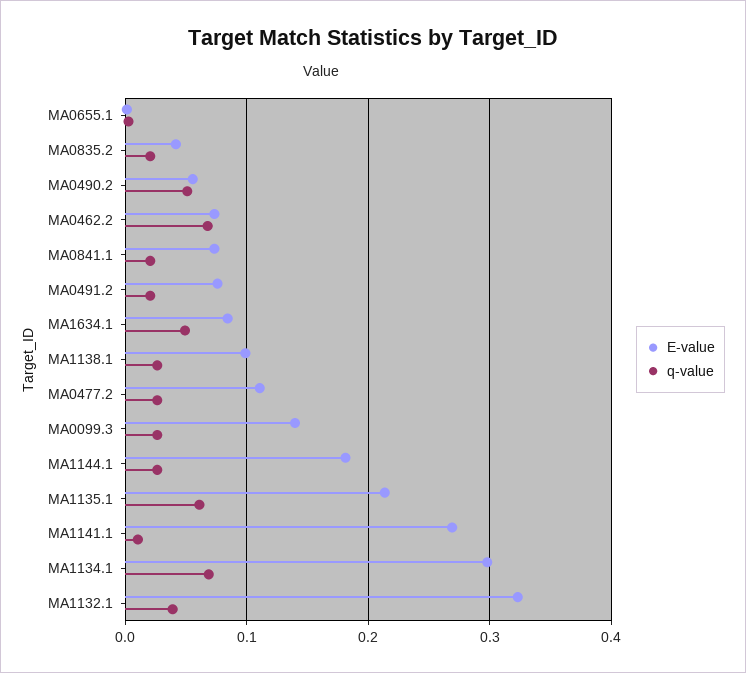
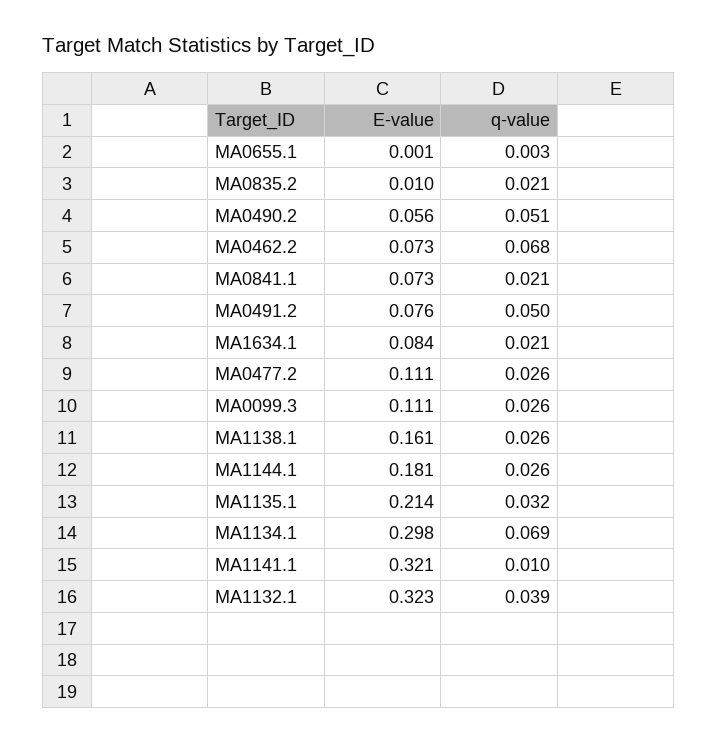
E-value, MA0835.2: 0.04 -> 0.01
q-value, MA0491.2: 0.02 -> 0.05
q-value, MA1634.1: 0.05 -> 0.021
E-value, MA1138.1: 0.1 -> 0.161
E-value, MA0099.3: 0.14 -> 0.111
q-value, MA1135.1: 0.06 -> 0.032
E-value, MA1141.1: 0.27 -> 0.321

